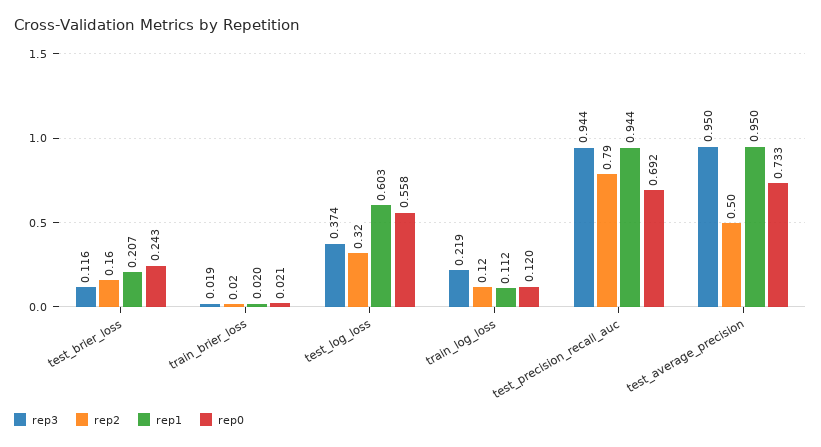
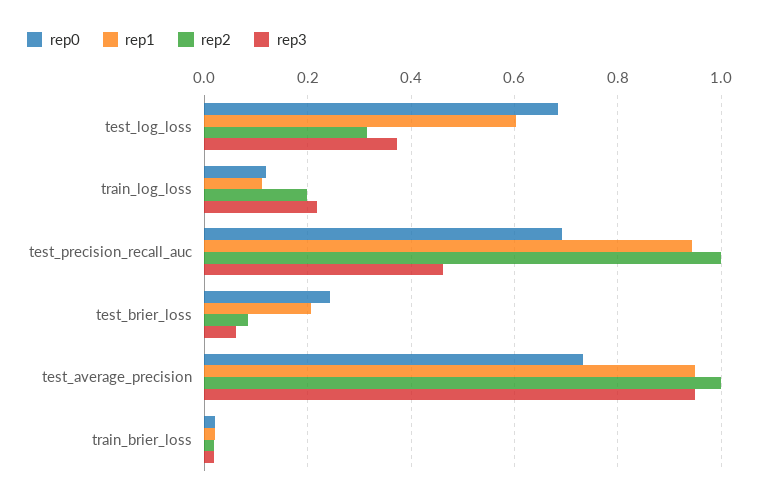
rep3, test_brier_loss: 0.116 -> 0.06
rep2, test_brier_loss: 0.16 -> 0.08
rep0, test_log_loss: 0.558 -> 0.68
rep2, train_log_loss: 0.12 -> 0.2
rep3, test_precision_recall_auc: 0.944 -> 0.46
rep2, test_precision_recall_auc: 0.79 -> 1
rep2, test_average_precision: 0.5 -> 1

